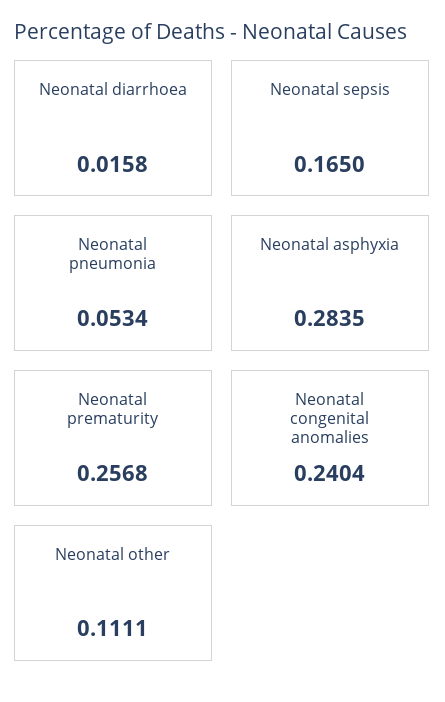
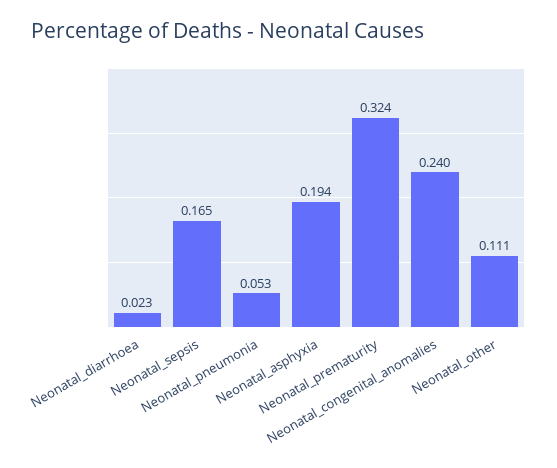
Neonatal diarrhoea: 0.0158 -> 0.023
Neonatal asphyxia: 0.2835 -> 0.194
Neonatal prematurity: 0.2568 -> 0.324

